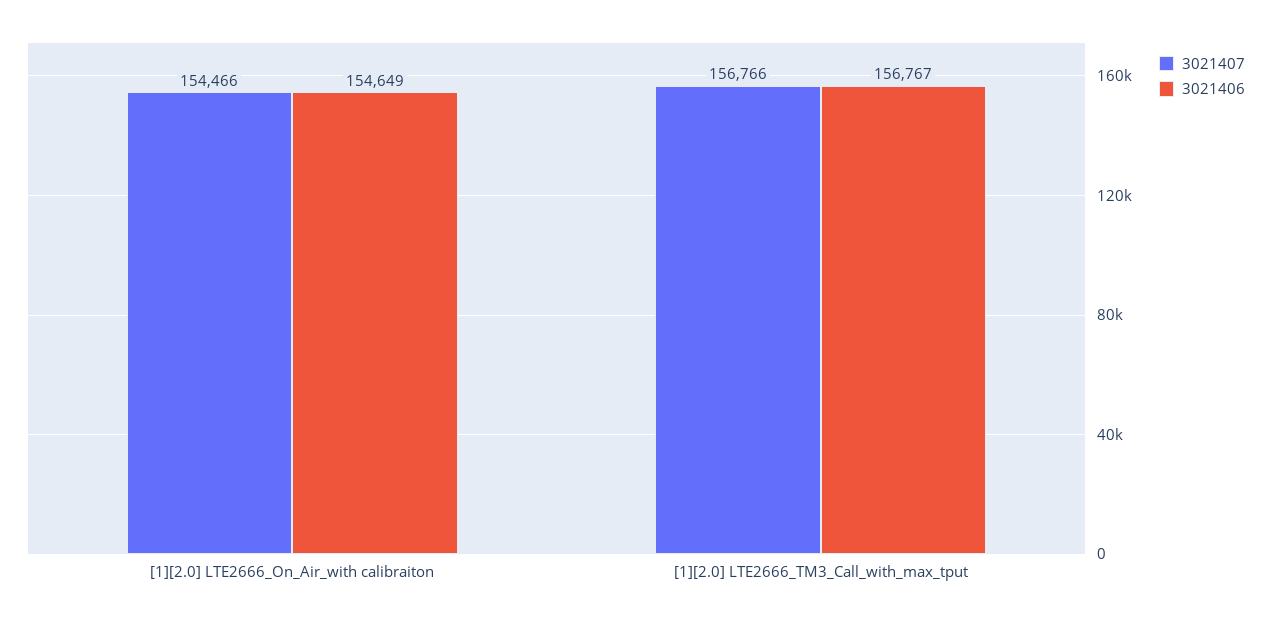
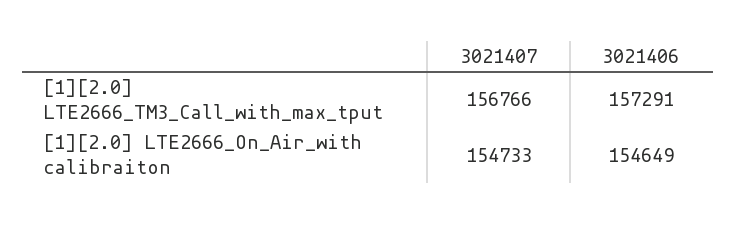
3021407, [1][2.0] LTE2666_On_Air_with calibraiton: 154466 -> 154733
3021406, [1][2.0] LTE2666_TM3_Call_with_max_tput: 156767 -> 157291

